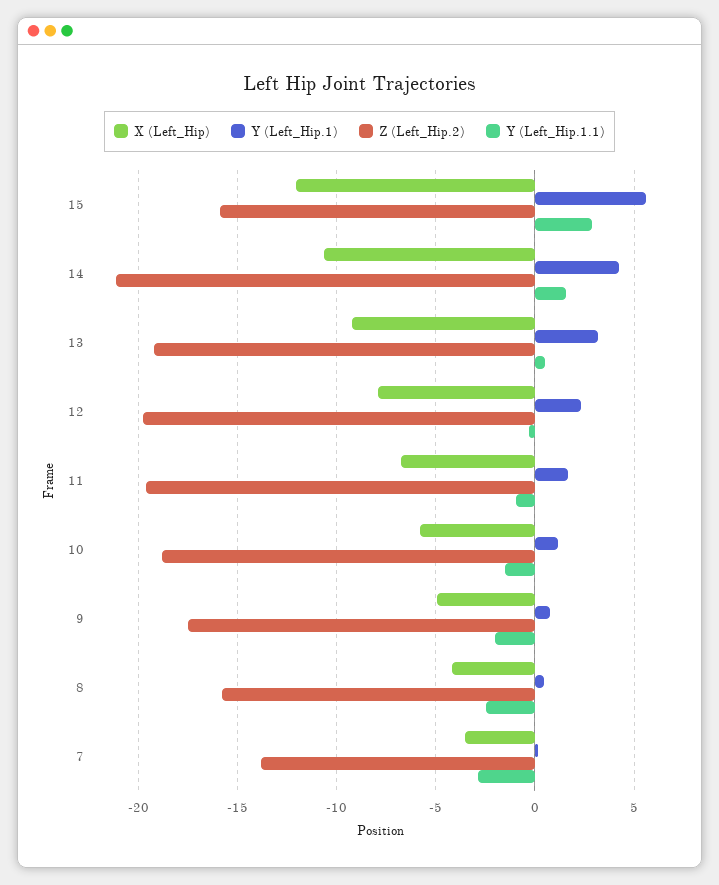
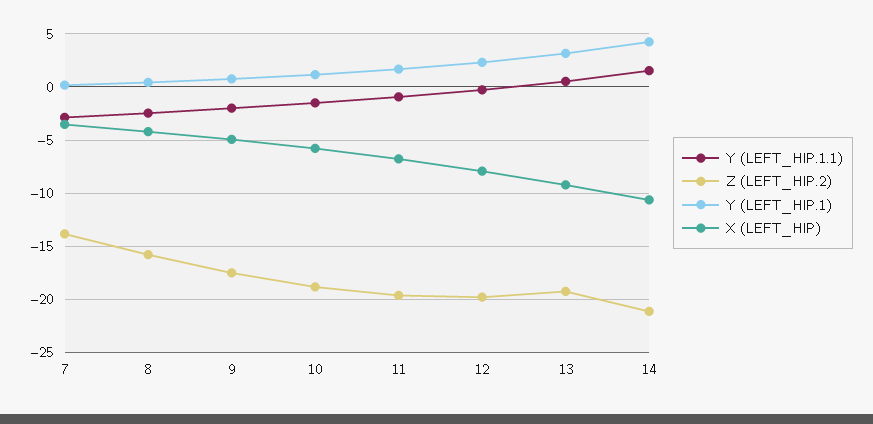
X (Left_Hip), 15: -12 -> none
Y (Left_Hip.1), 15: 5.5 -> none
Z (Left_Hip.2), 15: -16 -> none
Y (Left_Hip.1.1), 15: 3 -> none

